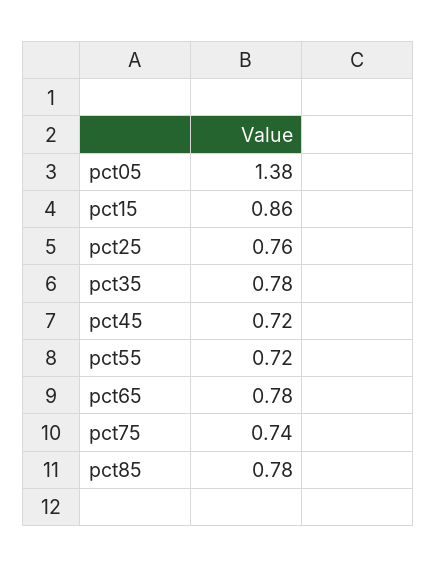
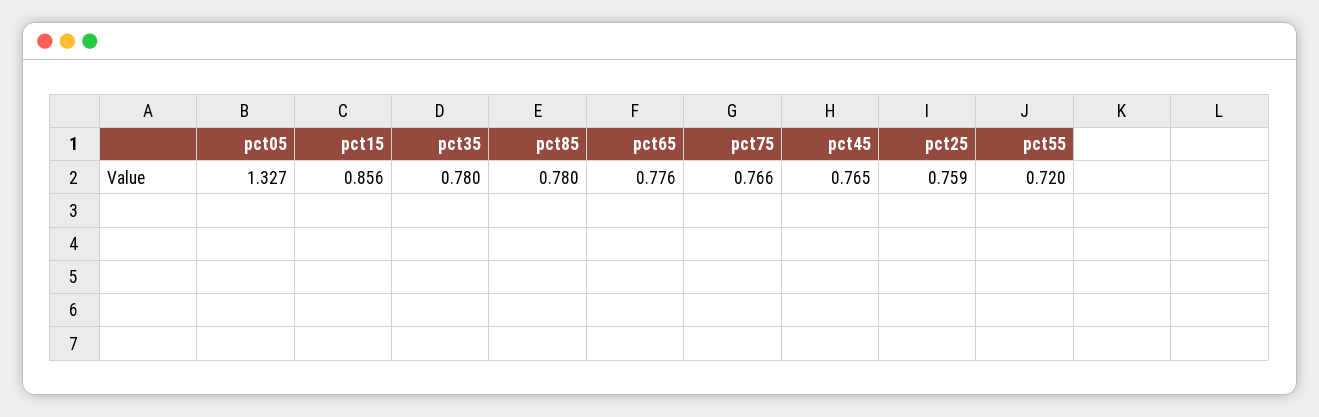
pct05: 1.38 -> 1.327
pct45: 0.72 -> 0.765
pct75: 0.74 -> 0.766

